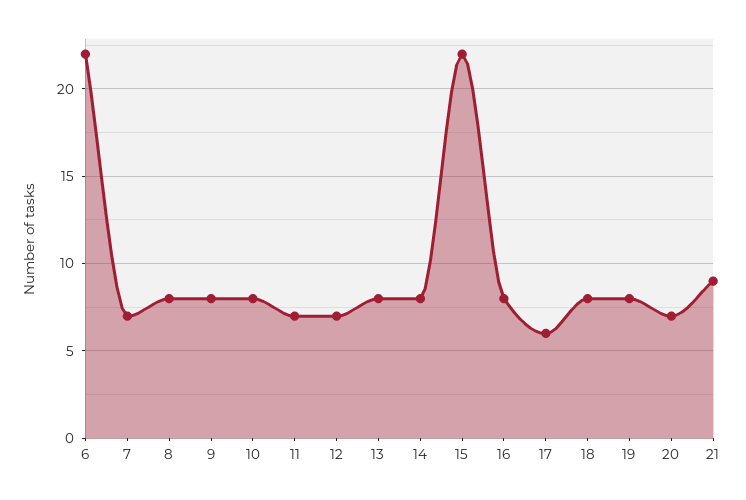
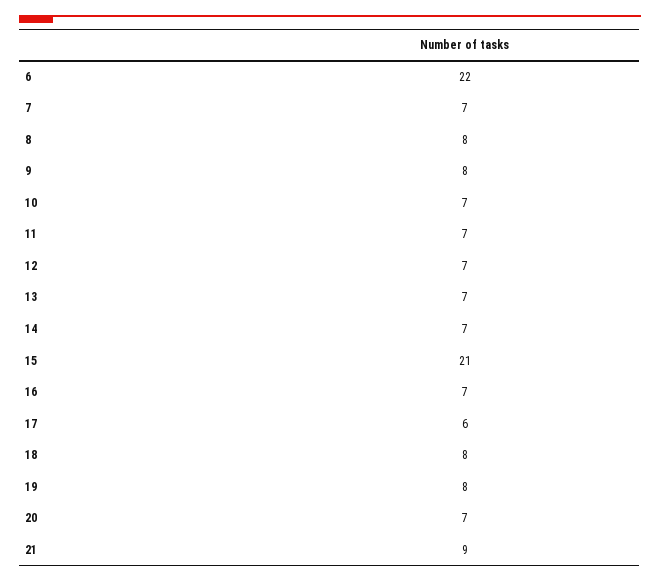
10: 8 -> 7
13: 8 -> 7
14: 8 -> 7
15: 22 -> 21
16: 8 -> 7

